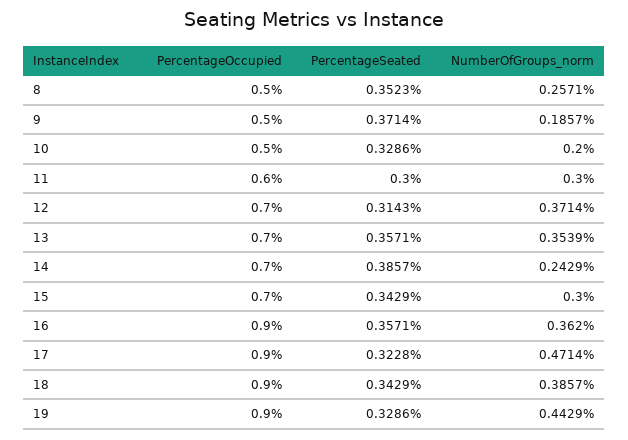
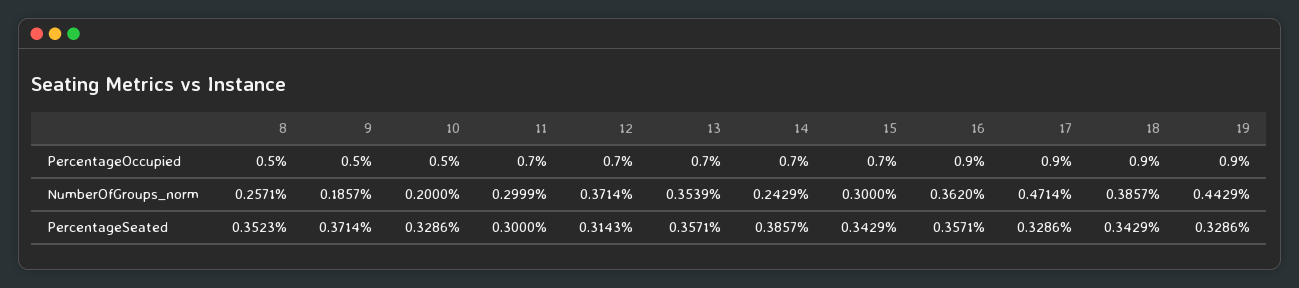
PercentageOccupied, 11: 0.6 -> 0.7
NumberOfGroups_norm, 11: 0.3 -> 0.2999
PercentageSeated, 17: 0.3228 -> 0.3286

